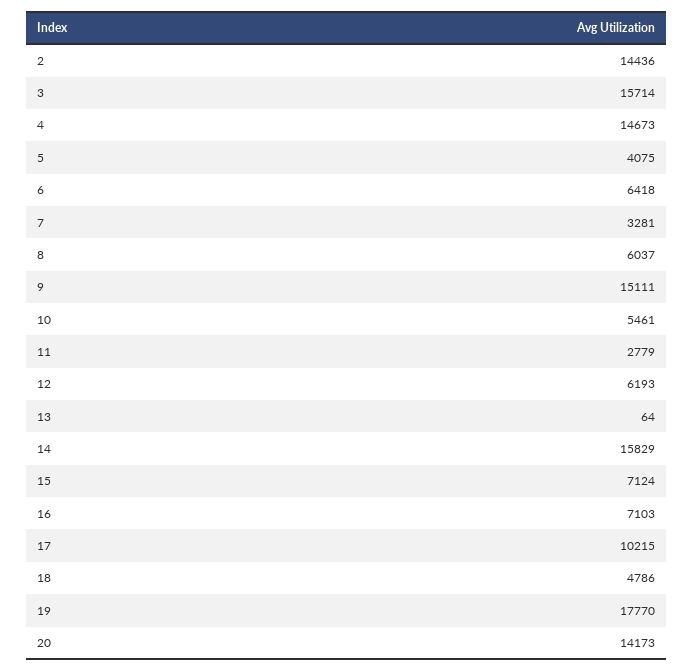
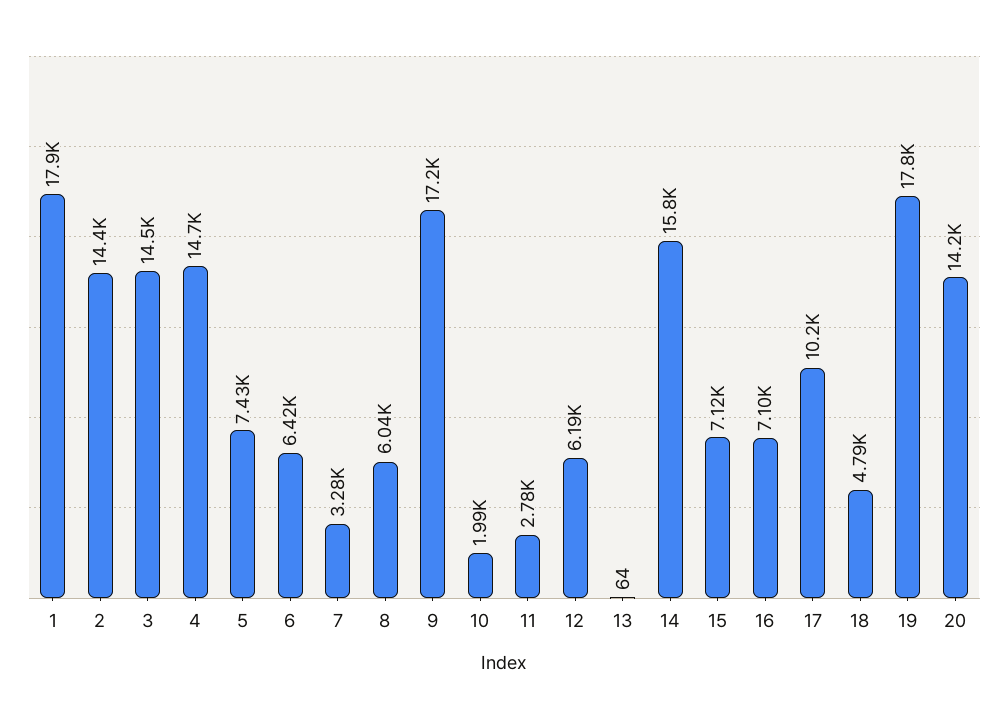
3: 15714 -> 14500
5: 4075 -> 7430
9: 15111 -> 17200
10: 5461 -> 1990
1: none -> 17900

